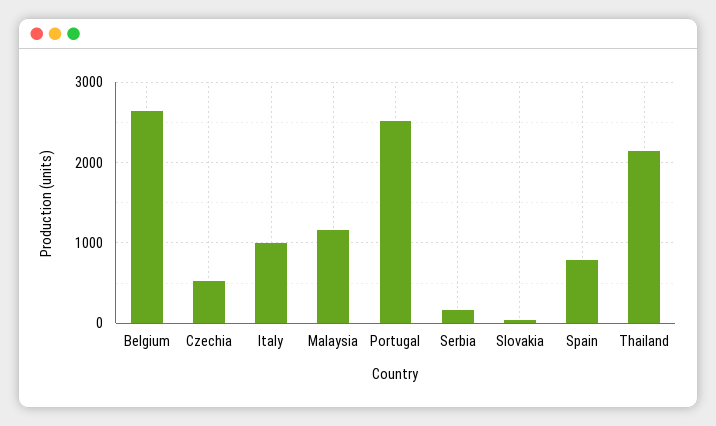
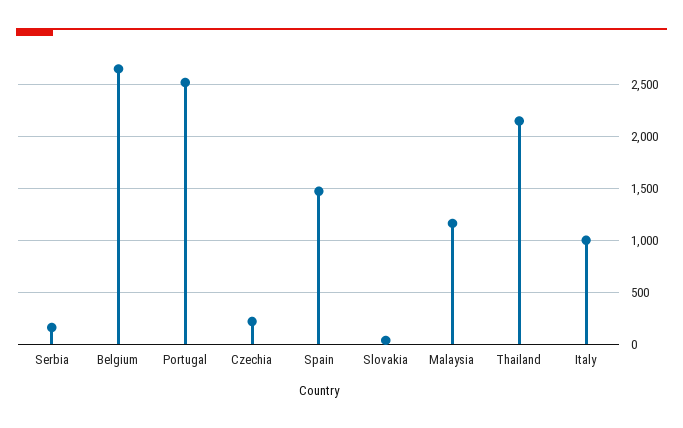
Czechia: 500 -> 200
Spain: 800 -> 1500

